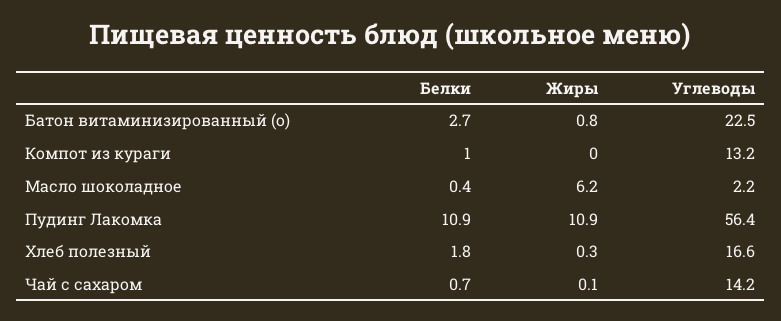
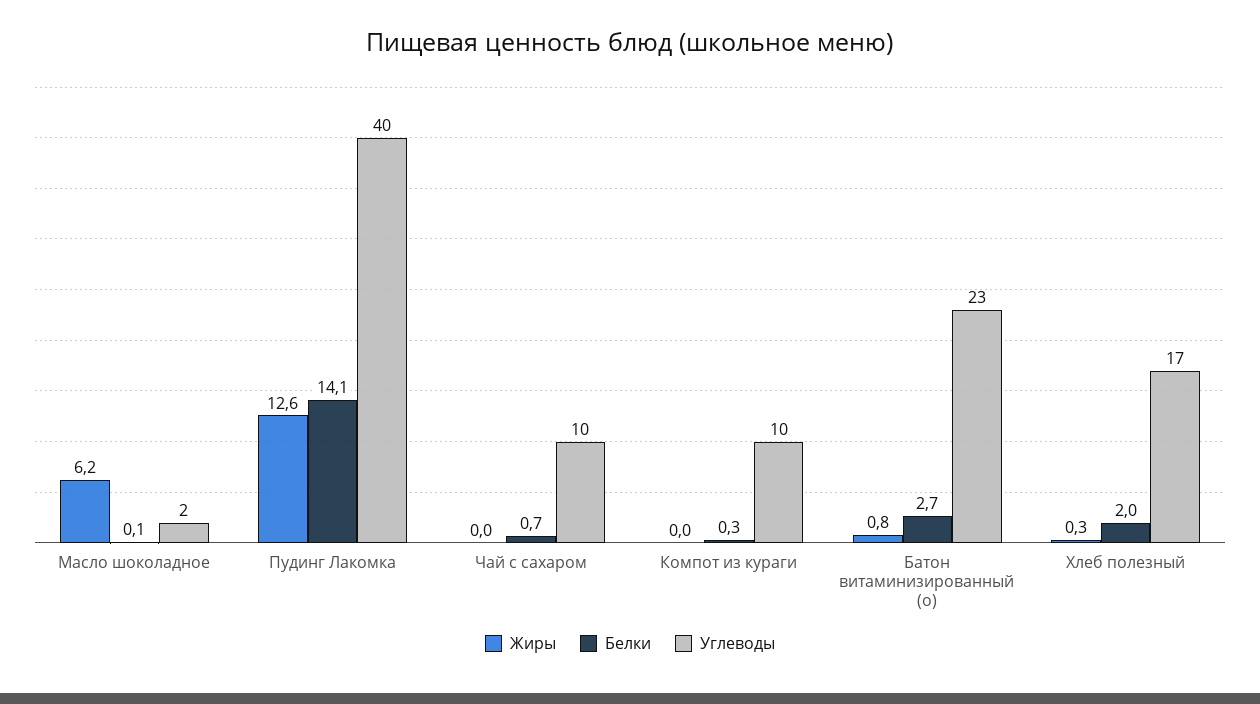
Белки, Компот из кураги: 1 -> 0.3
Углеводы, Компот из кураги: 13.2 -> 10
Белки, Масло шоколадное: 0.4 -> 0.1
Белки, Пудинг Лакомка: 10.9 -> 14.1
Жиры, Пудинг Лакомка: 10.9 -> 12.6
Углеводы, Пудинг Лакомка: 56.4 -> 40
Белки, Хлеб полезный: 1.8 -> 2
Жиры, Чай с сахаром: 0.1 -> 0
Углеводы, Чай с сахаром: 14.2 -> 10

